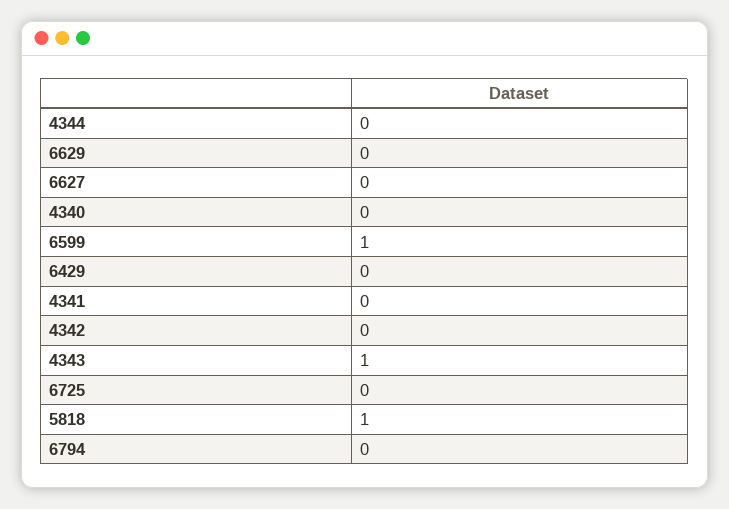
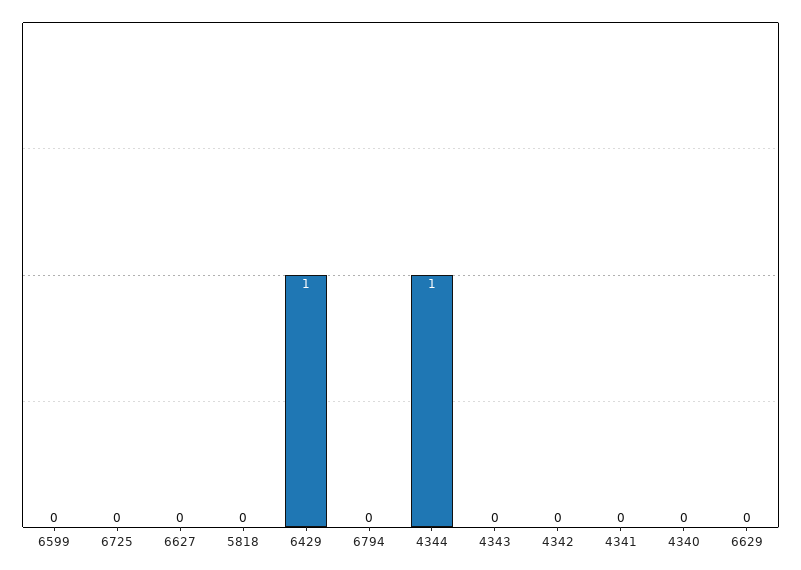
4344: 0 -> 1
6599: 1 -> 0
6429: 0 -> 1
4343: 1 -> 0
5818: 1 -> 0

